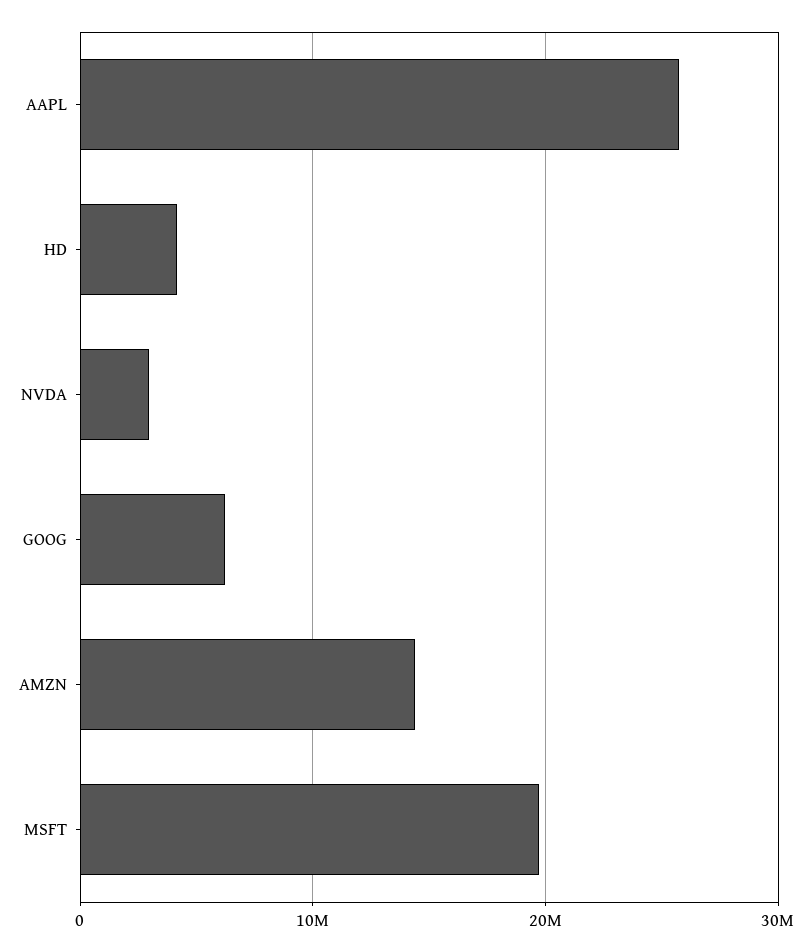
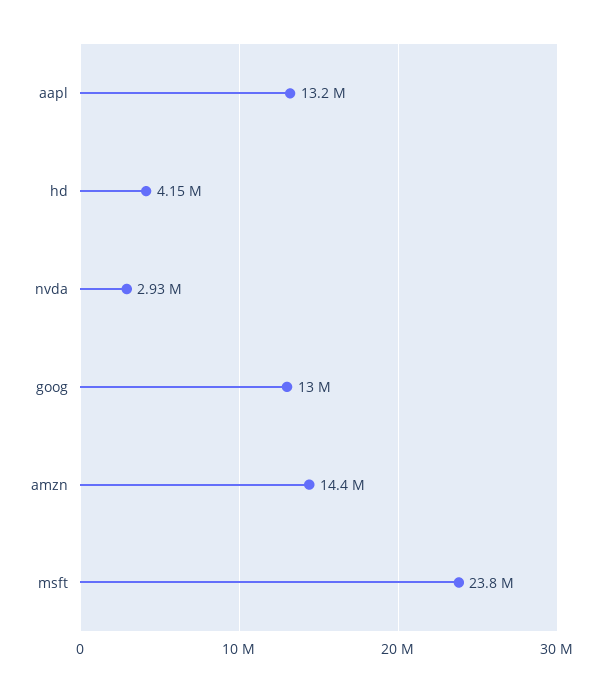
AAPL: 26000000 -> 13200000
GOOG: 6000000 -> 13000000
MSFT: 20000000 -> 23800000

